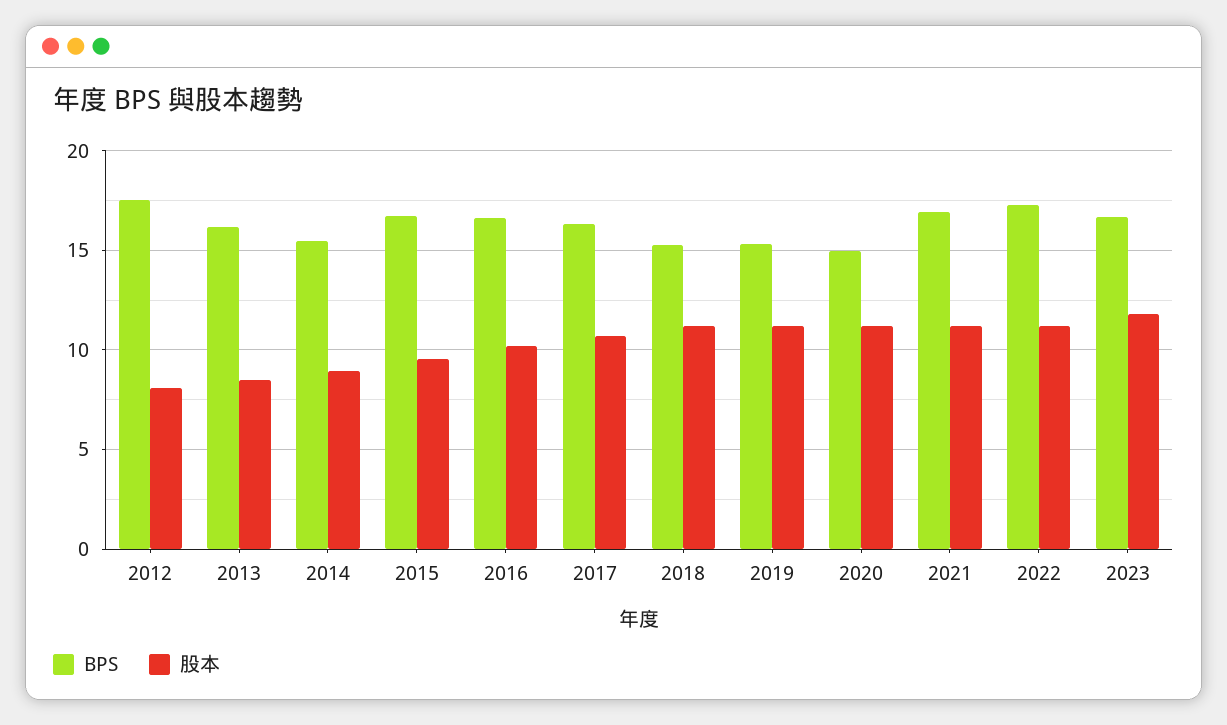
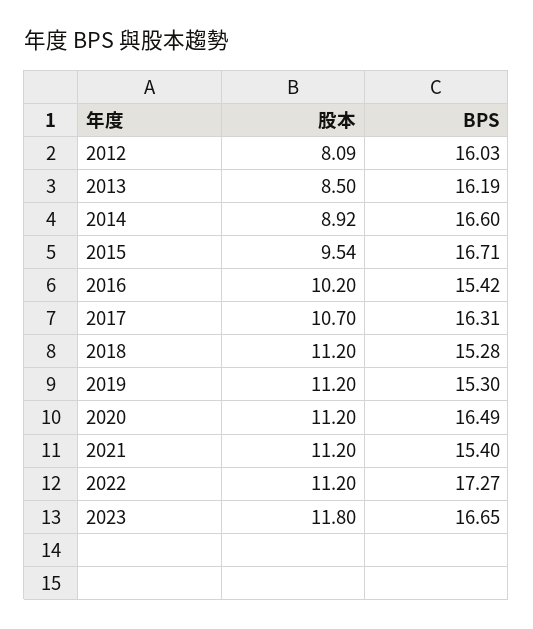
BPS, 2012: 17.5 -> 16.03
BPS, 2014: 15.5 -> 16.6
BPS, 2016: 16.5 -> 15.42
BPS, 2020: 15 -> 16.49
BPS, 2021: 17 -> 15.4

